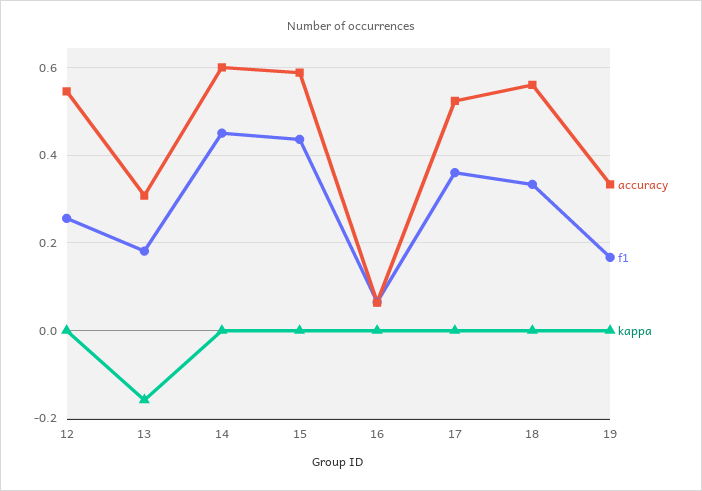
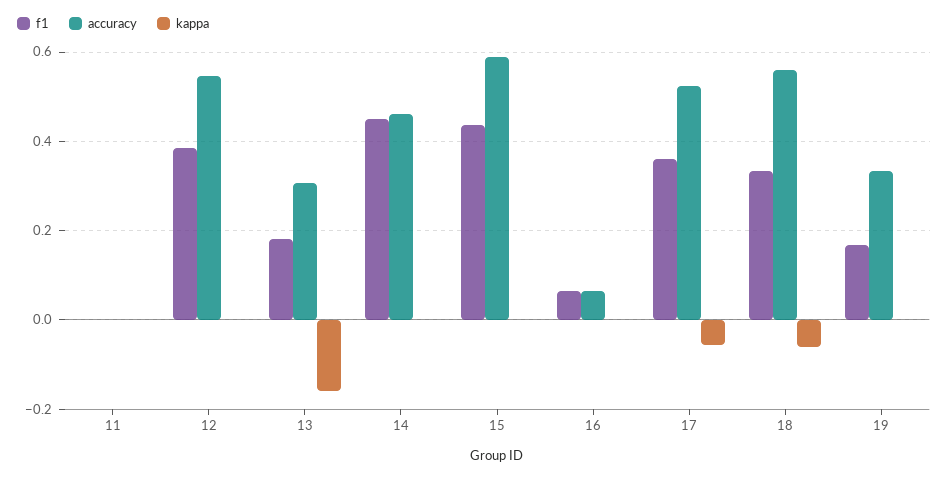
f1, 12: 0.26 -> 0.38
accuracy, 14: 0.6 -> 0.46
kappa, 17: 0 -> -0.06
kappa, 18: 0 -> -0.06
f1, 11: none -> 0
accuracy, 11: none -> 0
kappa, 11: none -> 0

